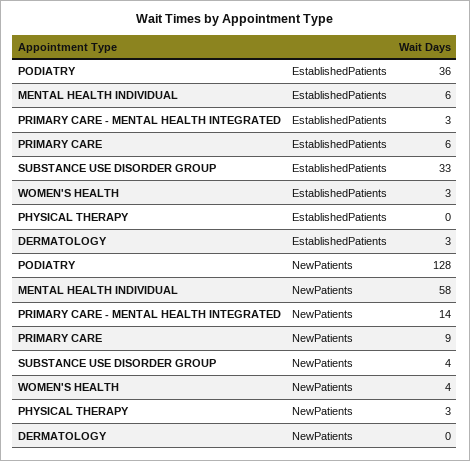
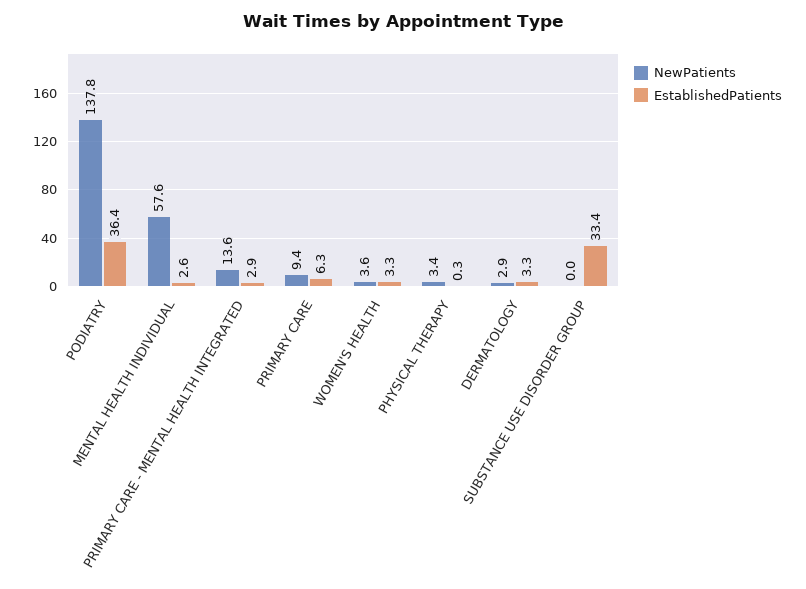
EstablishedPatients, MENTAL HEALTH INDIVIDUAL: 6 -> 2.6
NewPatients, PODIATRY: 128 -> 137.8
NewPatients, SUBSTANCE USE DISORDER GROUP: 4 -> 0
NewPatients, DERMATOLOGY: 0 -> 2.9

